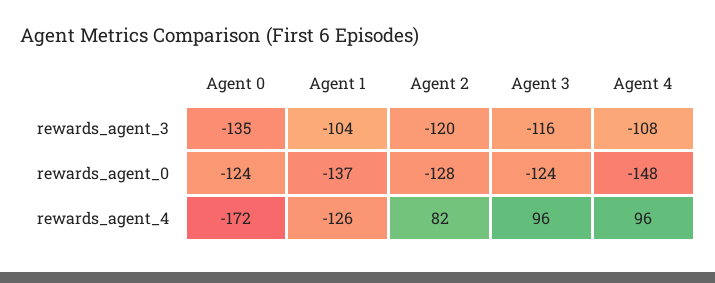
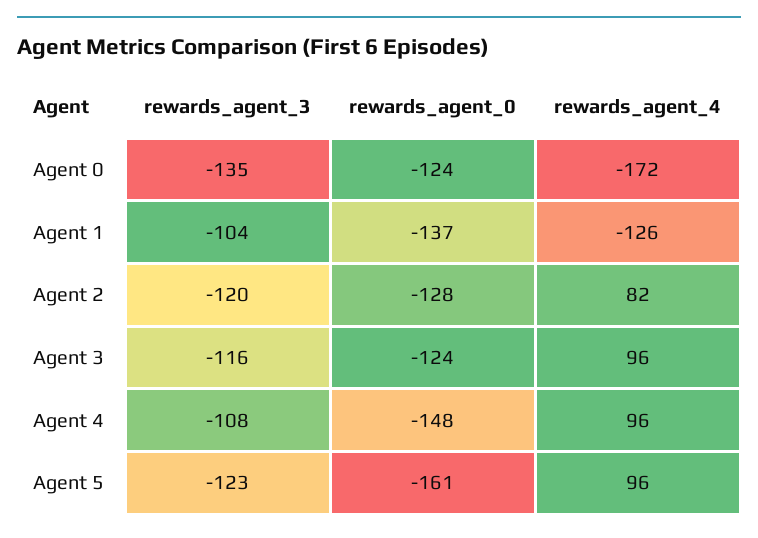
Agent 5, rewards_agent_3: none -> -123
Agent 5, rewards_agent_0: none -> -161
Agent 5, rewards_agent_4: none -> 96

